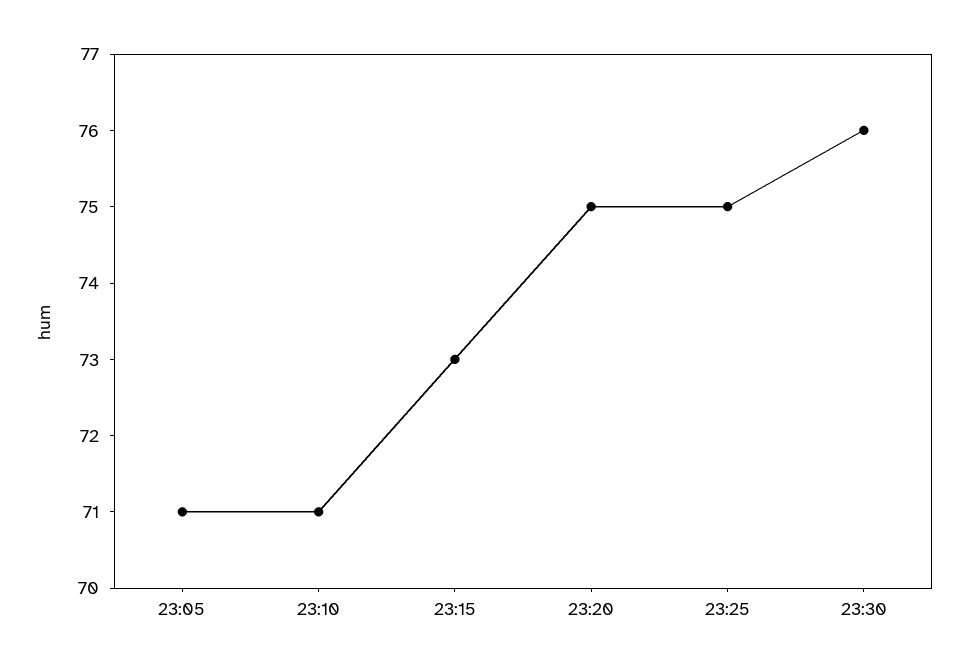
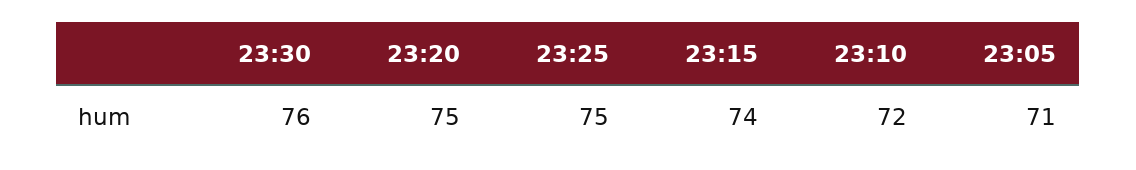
23:10: 71 -> 72
23:15: 73 -> 74

